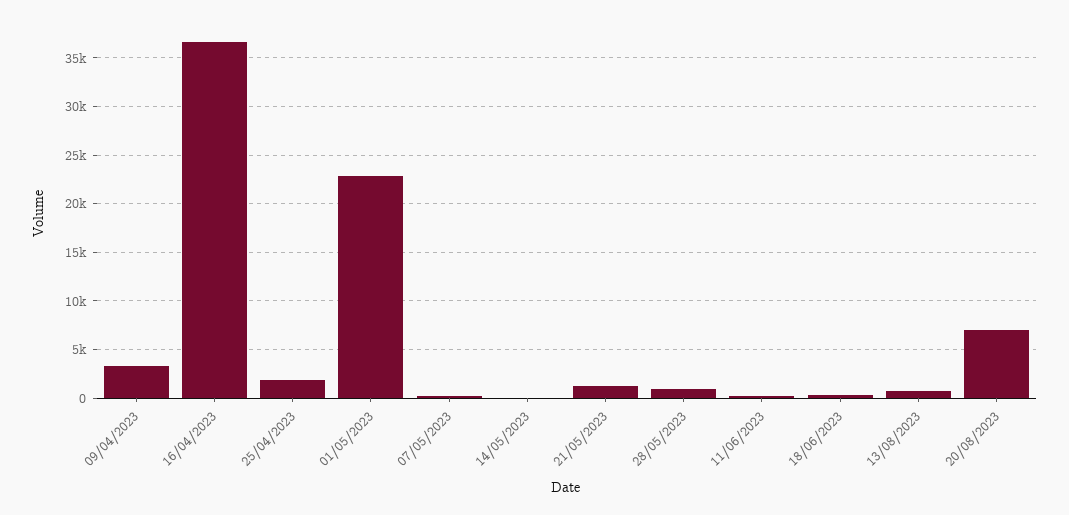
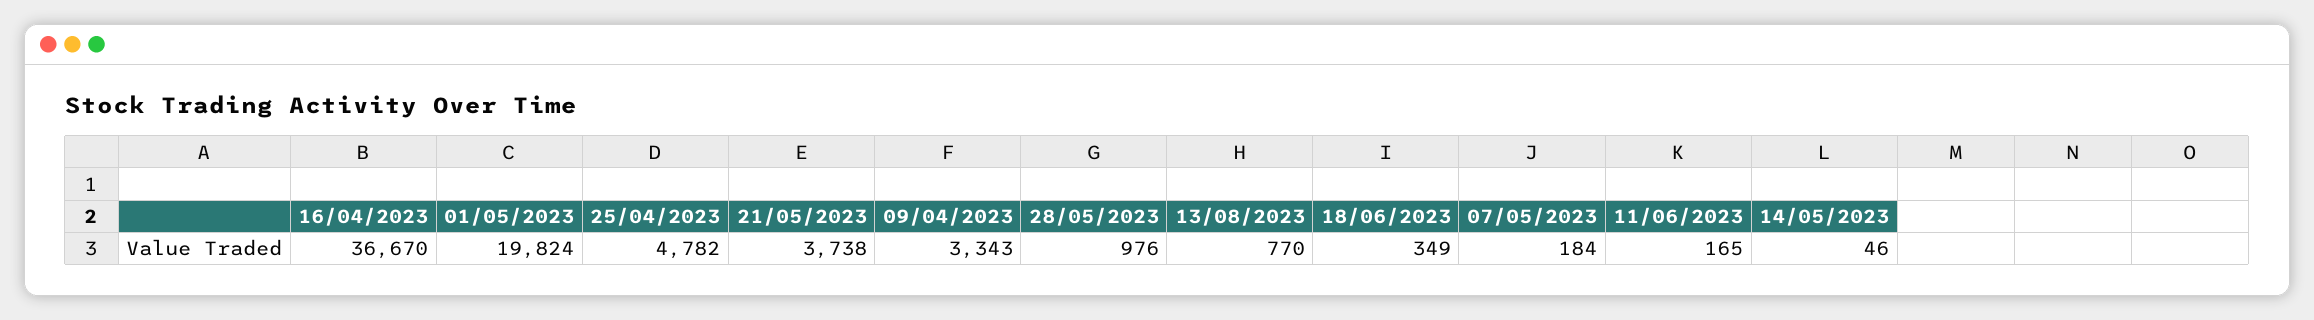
25/04/2023: 2000 -> 4782
01/05/2023: 23000 -> 19824
21/05/2023: 1000 -> 3738
20/08/2023: 7000 -> none

